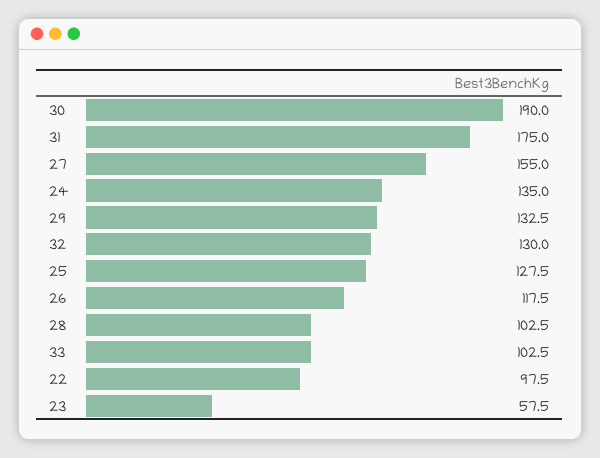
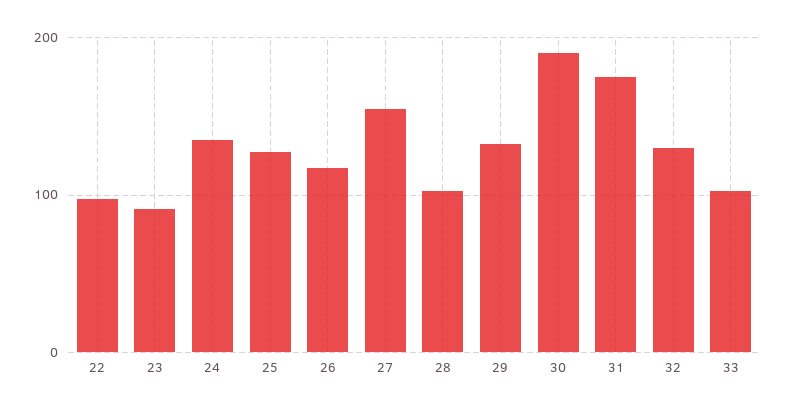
23: 57.5 -> 90

